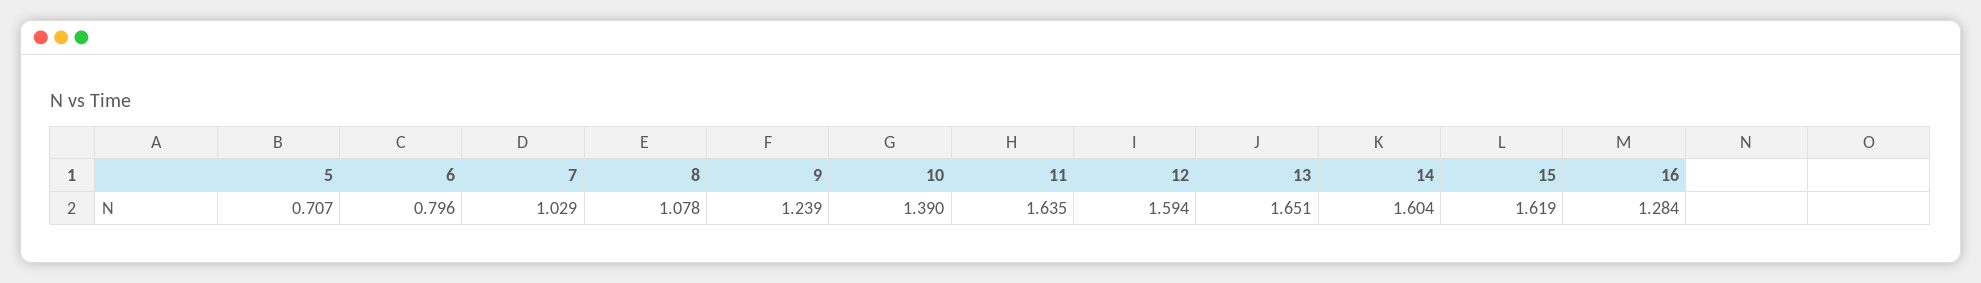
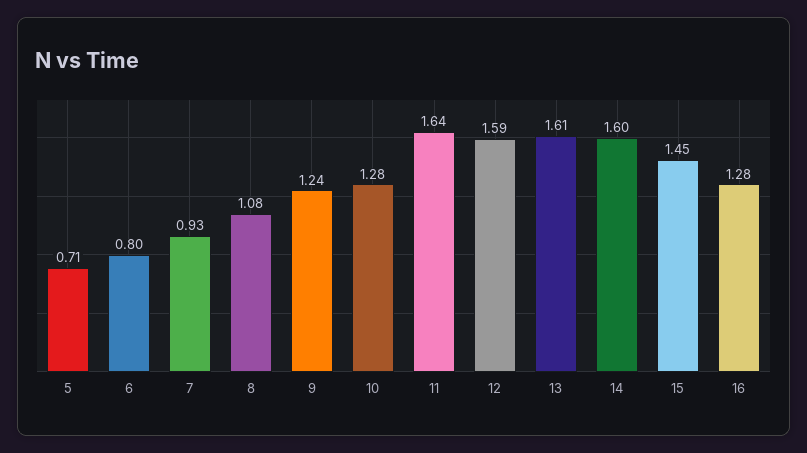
7: 1.029 -> 0.93
10: 1.39 -> 1.28
13: 1.651 -> 1.61
15: 1.619 -> 1.45

